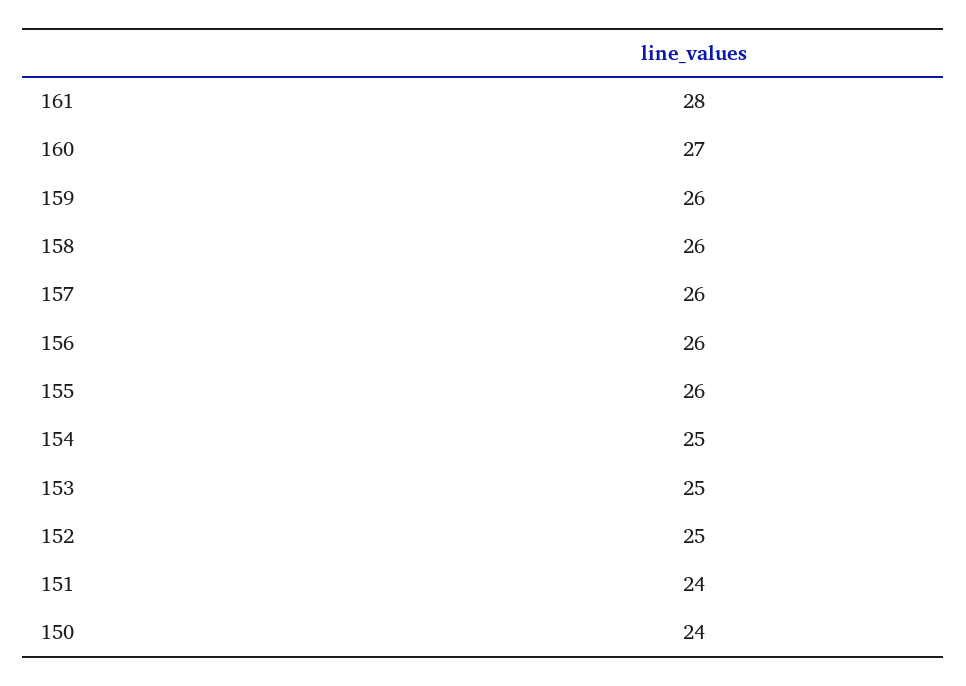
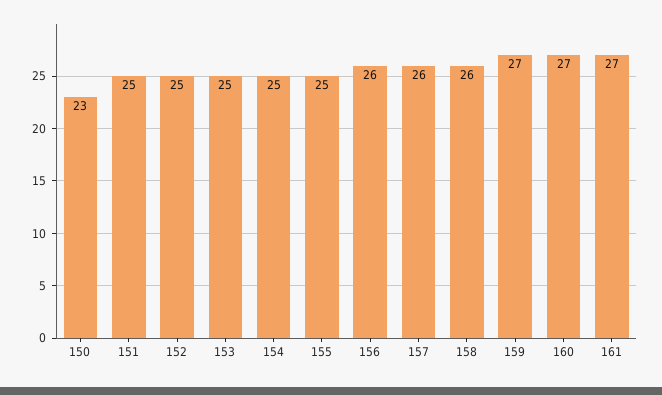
161: 28 -> 27
159: 26 -> 27
155: 26 -> 25
151: 24 -> 25
150: 24 -> 23

